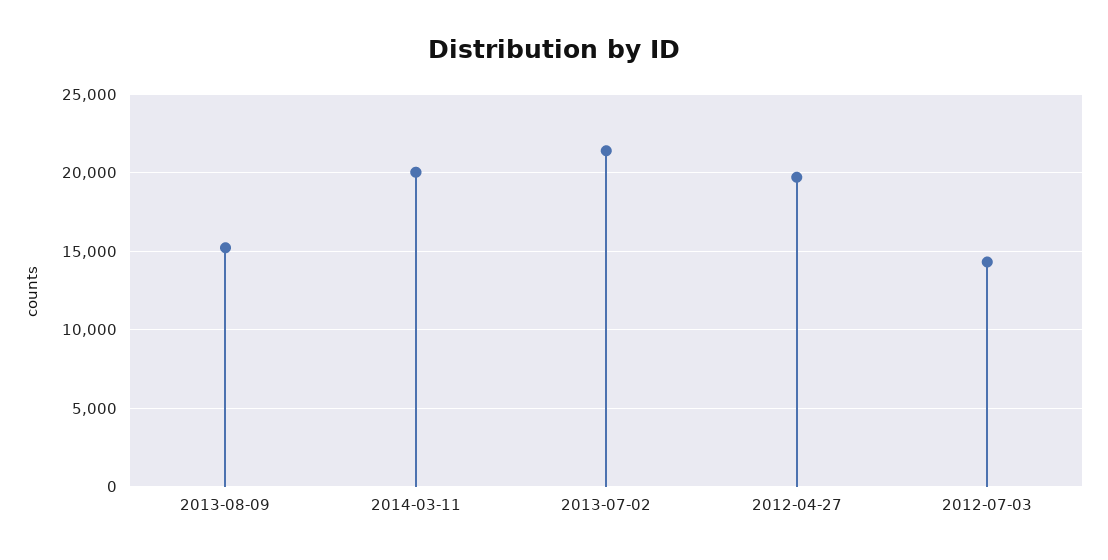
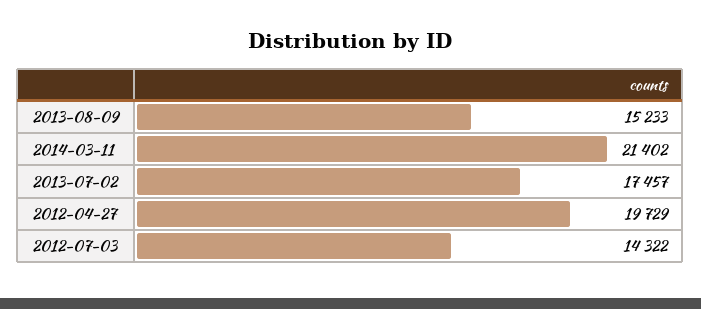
2014-03-11: 20000 -> 21402
2013-07-02: 21500 -> 17457

